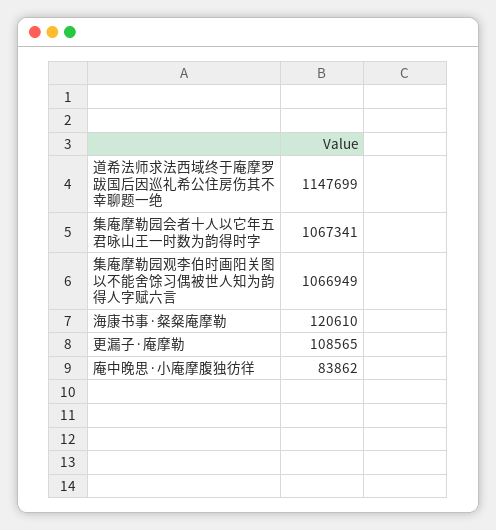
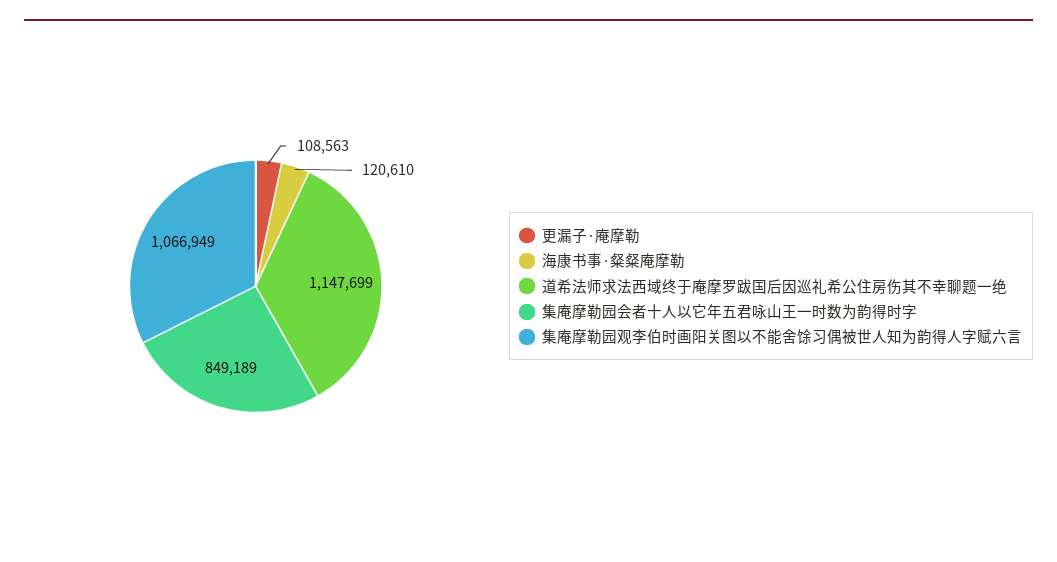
集庵摩勒园会者十人以它年五君咏山王一时数为韵得时字: 1067341 -> 849189
更漏子·庵摩勒: 108565 -> 108563
庵中晚思·小庵摩腹独彷徉: 83862 -> none

